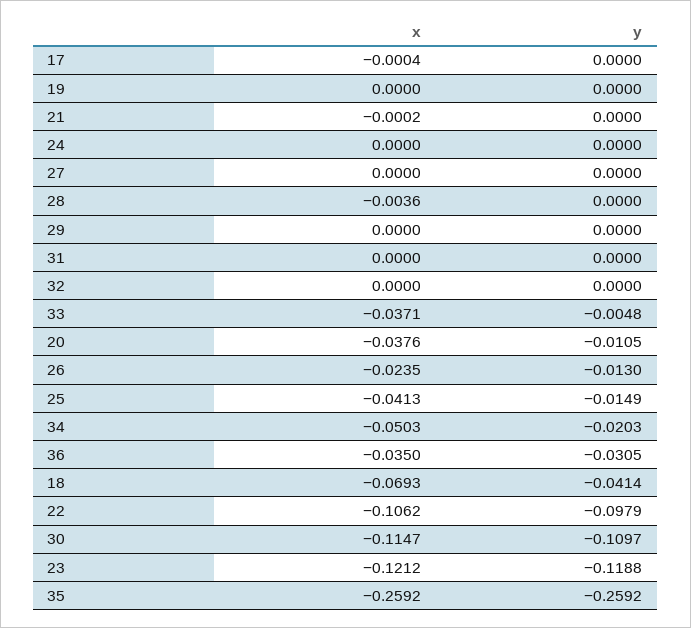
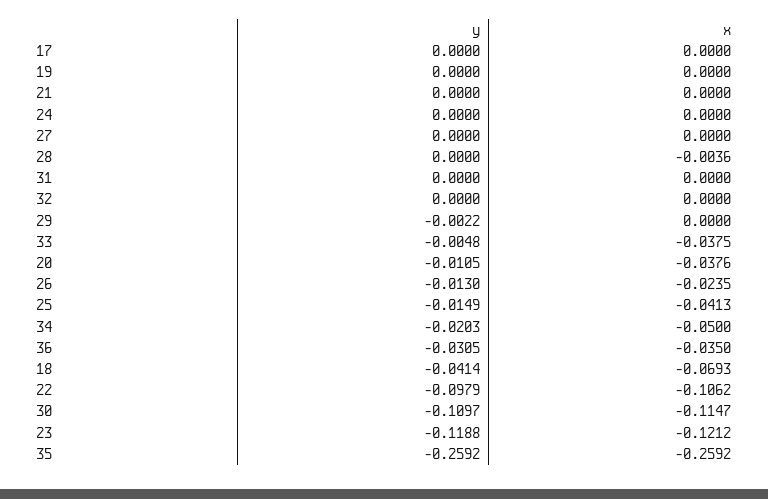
x, 17: -0.0004 -> 0
x, 21: -0.0002 -> 0
y, 29: 0 -> -0.0022
x, 33: -0.0371 -> -0.0375
x, 34: -0.0503 -> -0.05

